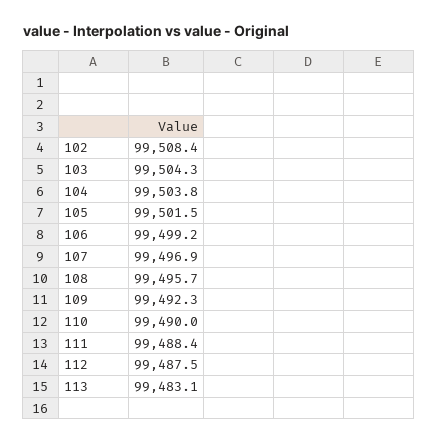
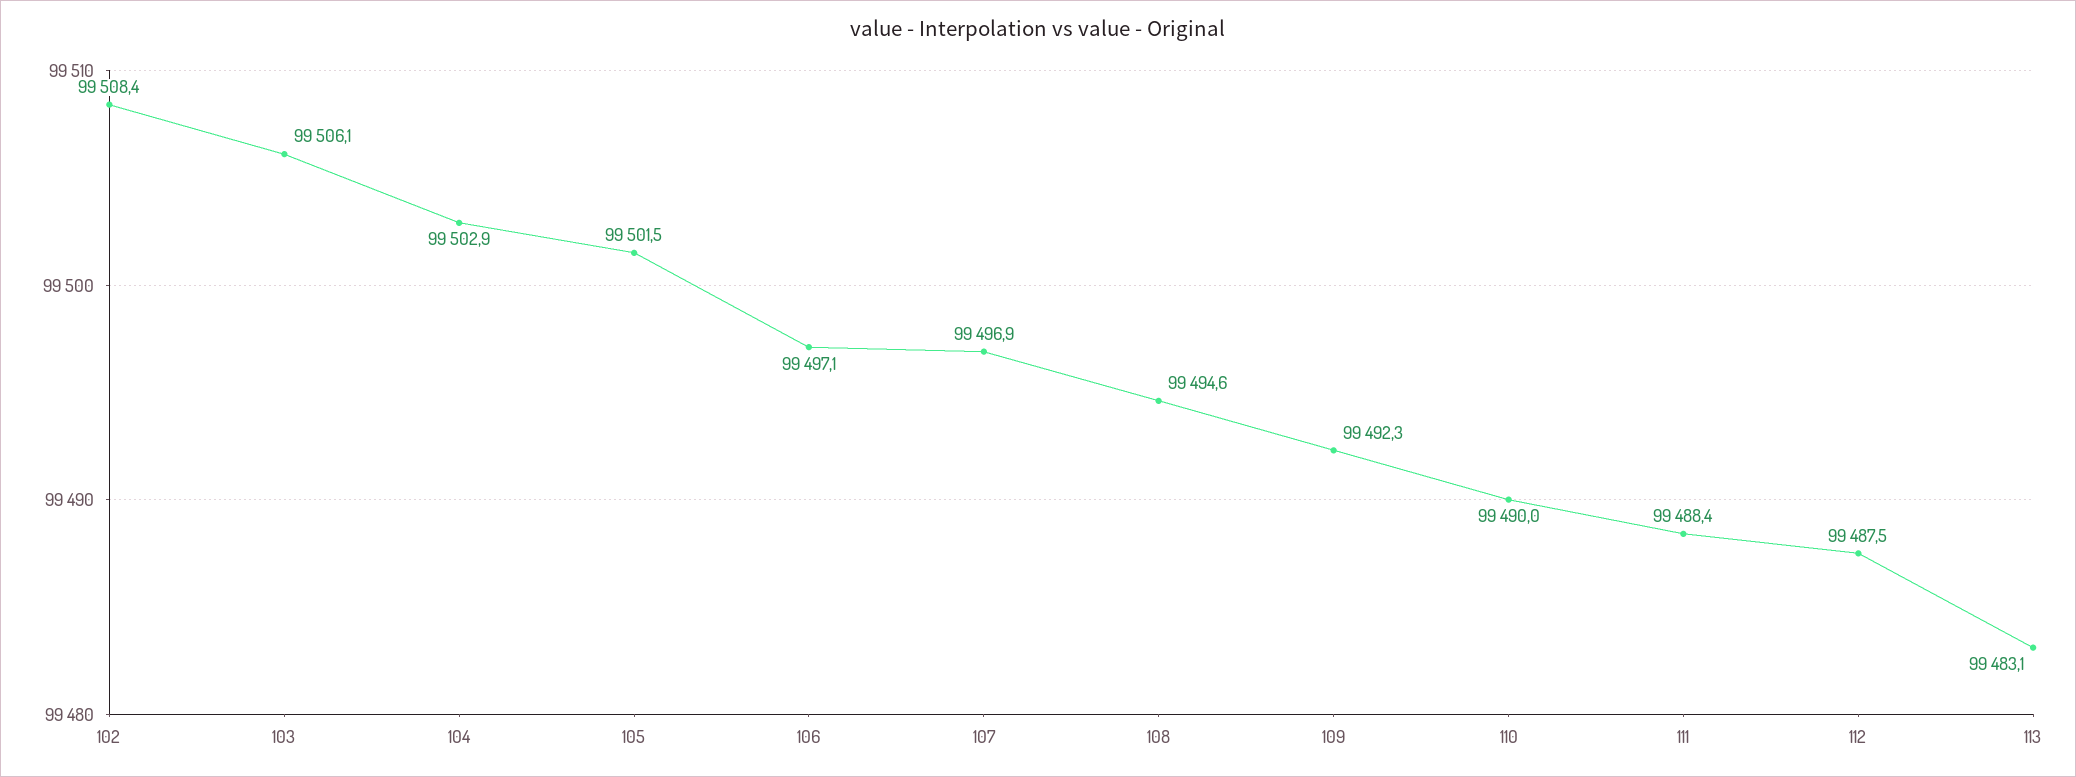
103: 99504.3 -> 99506.1
104: 99503.8 -> 99502.9
106: 99499.2 -> 99497.1
108: 99495.7 -> 99494.6

